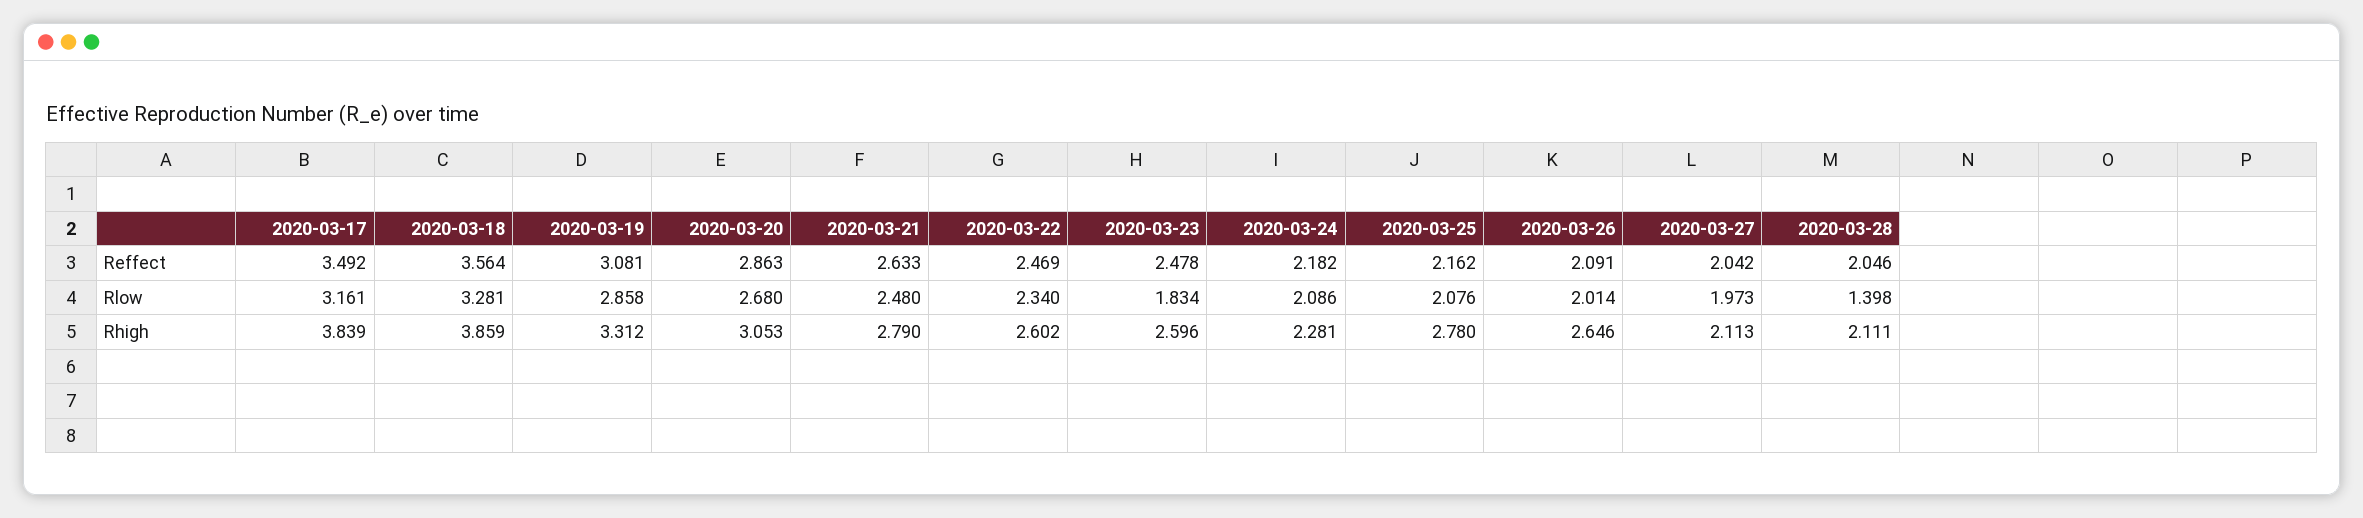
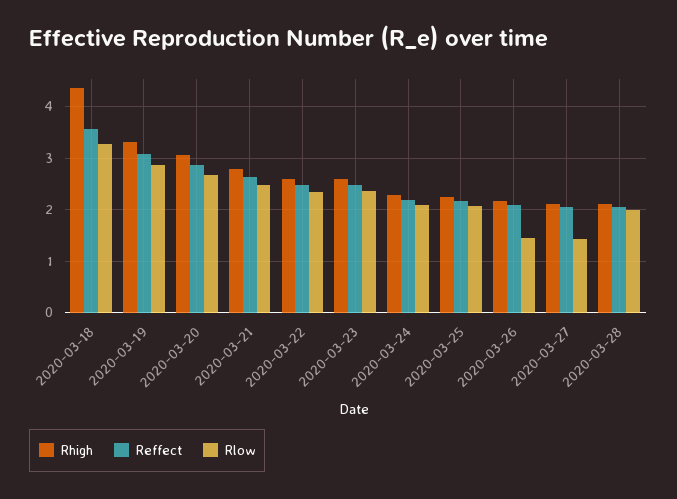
Reffect, 2020-03-17: 3.492 -> none
Rlow, 2020-03-17: 3.161 -> none
Rlow, 2020-03-23: 1.834 -> 2.4
Rlow, 2020-03-26: 2.014 -> 1.4
Rlow, 2020-03-27: 1.973 -> 1.4
Rlow, 2020-03-28: 1.398 -> 2
Rhigh, 2020-03-17: 3.839 -> none
Rhigh, 2020-03-18: 3.859 -> 4.4
Rhigh, 2020-03-25: 2.78 -> 2.2
Rhigh, 2020-03-26: 2.646 -> 2.2

